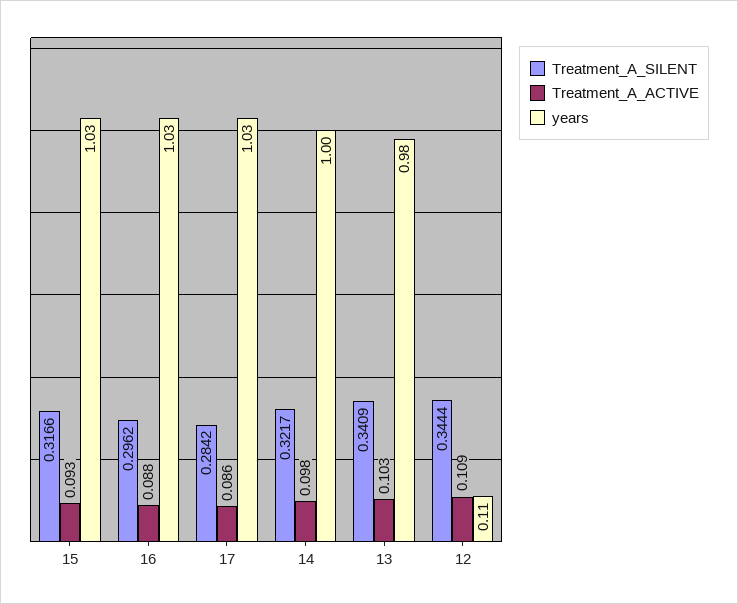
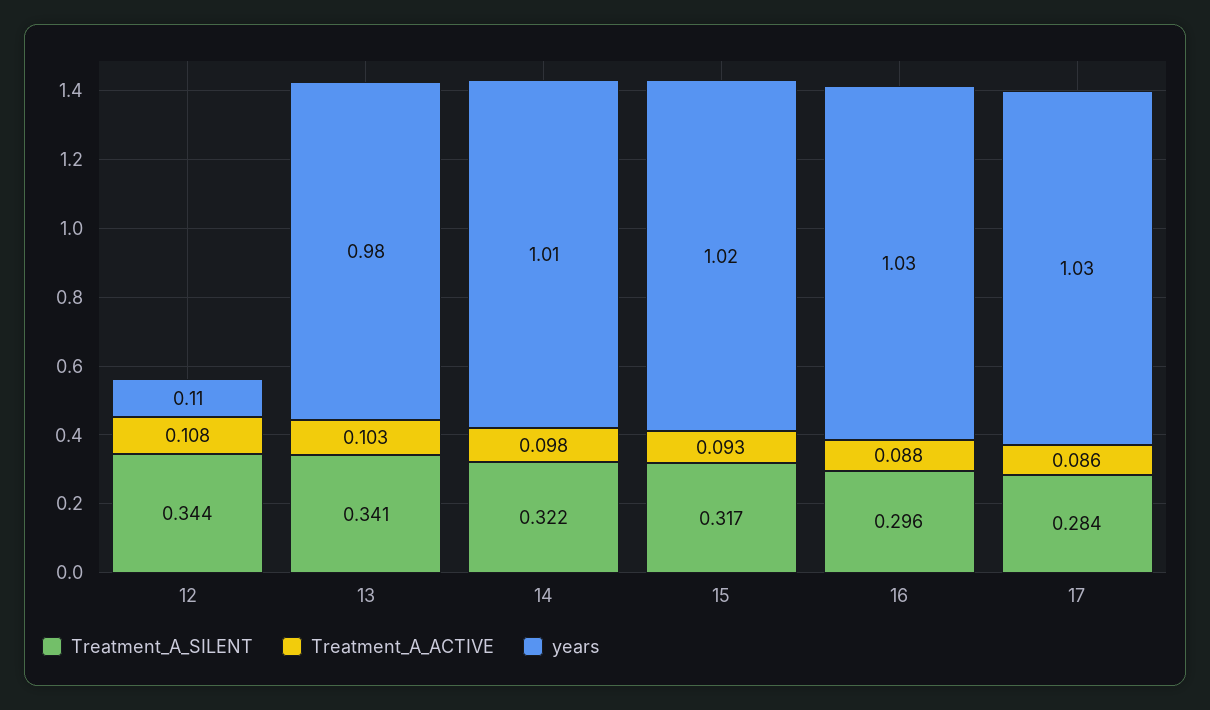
years, 15: 1.03 -> 1.02
years, 14: 1 -> 1.01
Treatment_A_ACTIVE, 12: 0.109 -> 0.108

